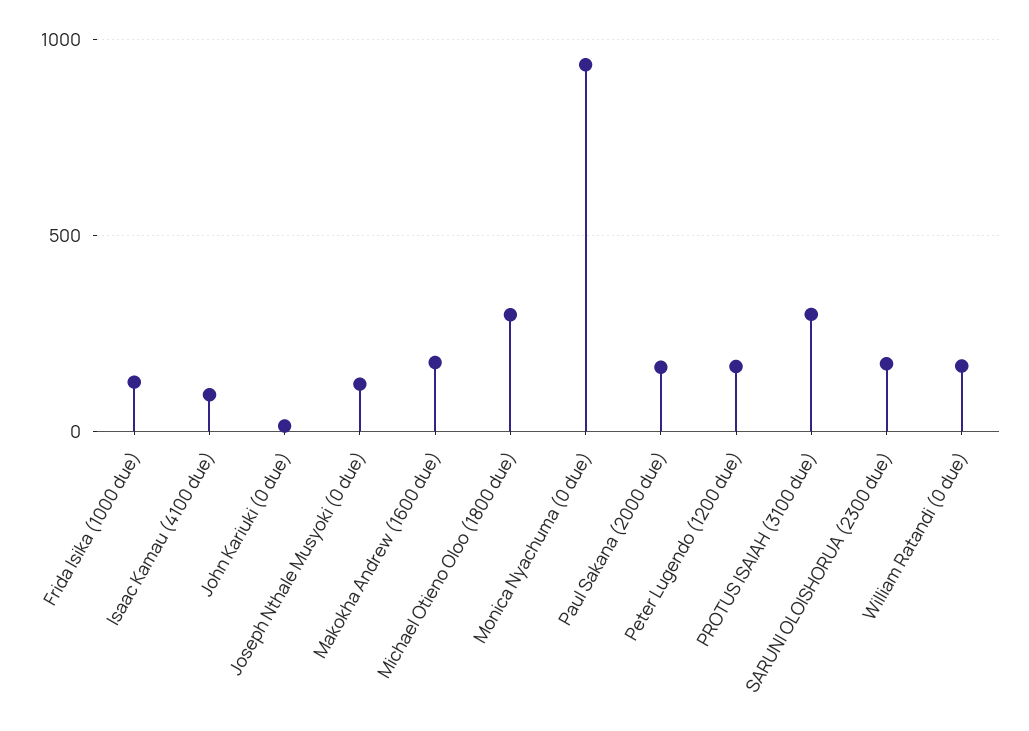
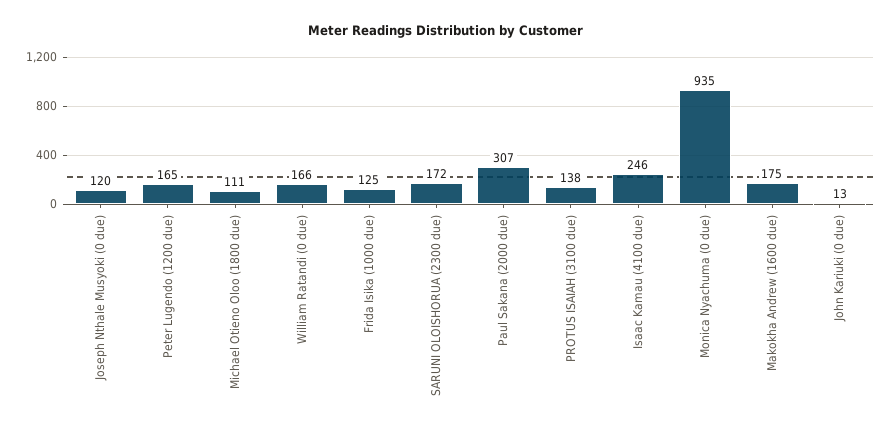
Isaac Kamau (4100 due): 100 -> 246
Michael Otieno Oloo (1800 due): 300 -> 111
Paul Sakana (2000 due): 150 -> 307
PROTUS ISAIAH (3100 due): 300 -> 138

